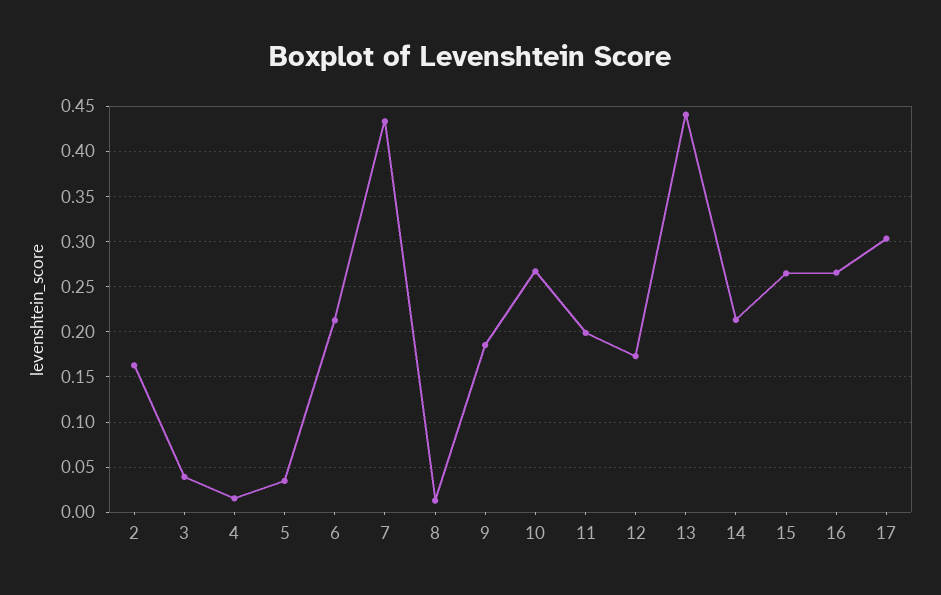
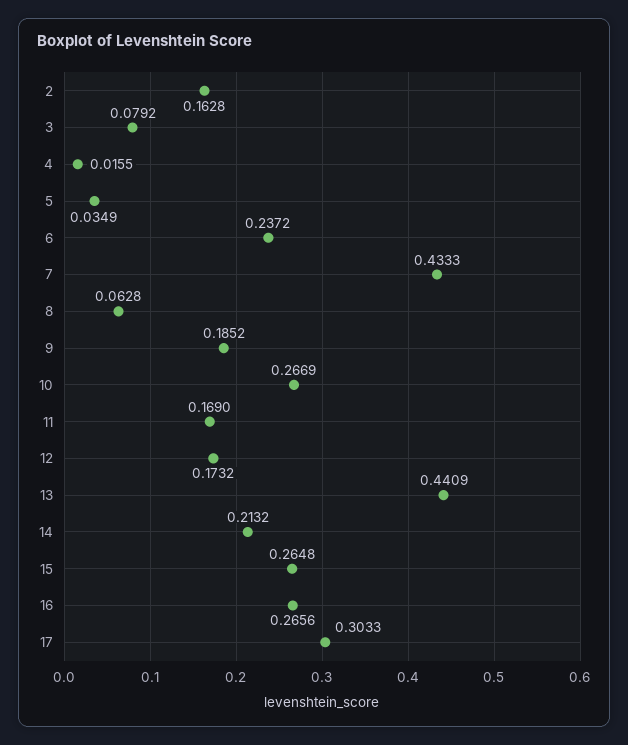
3: 0.04 -> 0.0792
6: 0.21 -> 0.2372
8: 0.01 -> 0.0628
11: 0.2 -> 0.169

